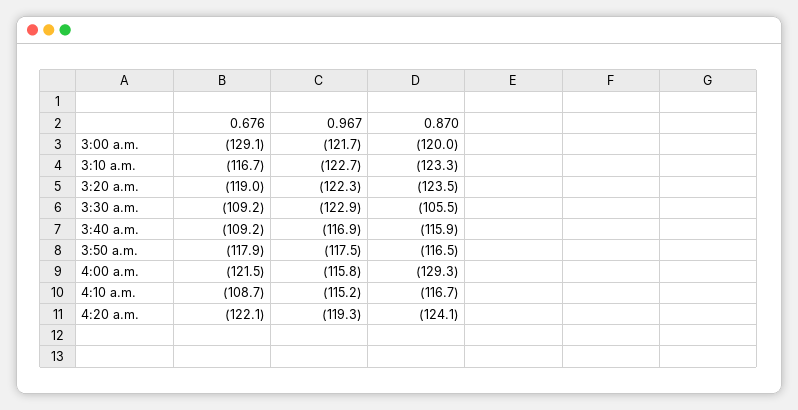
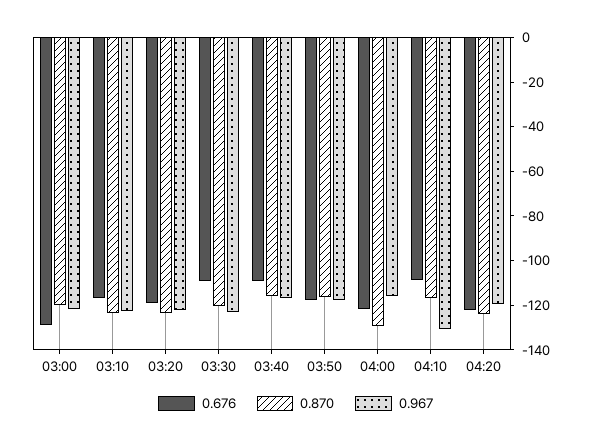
0.870, 3:30 a.m.: -105.5 -> -120
0.967, 4:10 a.m.: -115.2 -> -130

